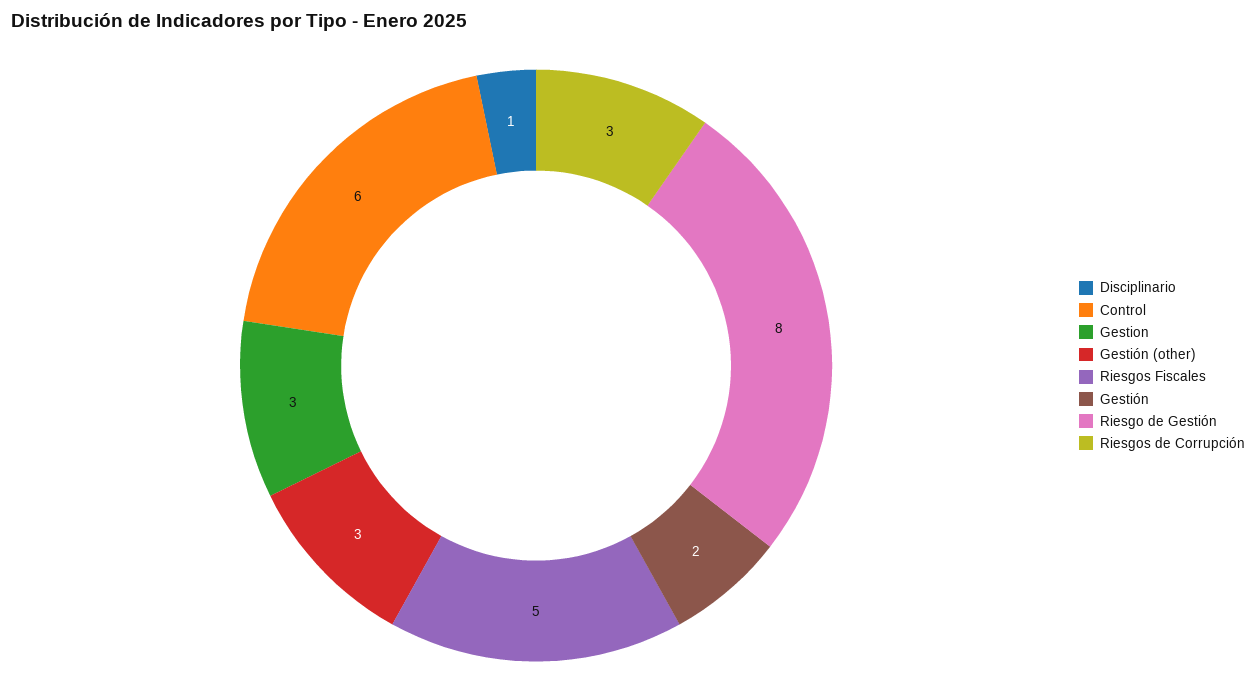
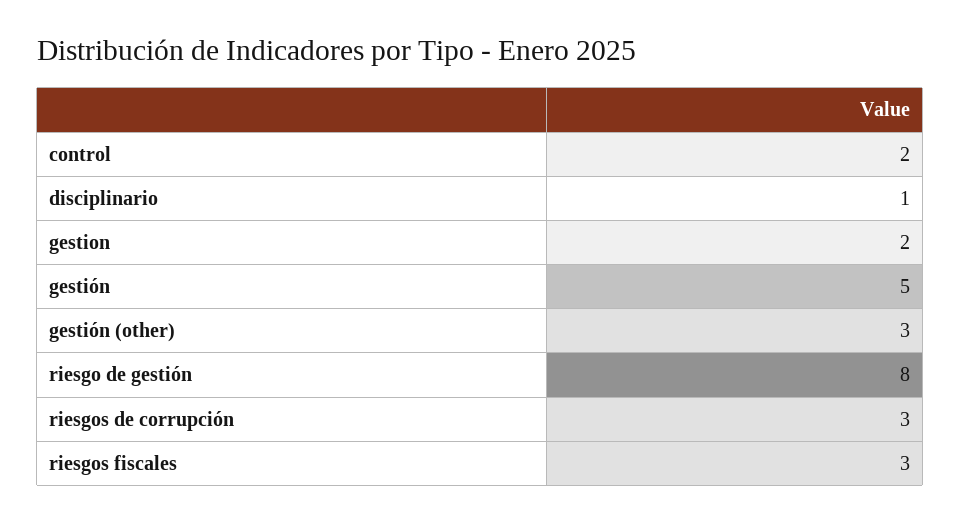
Control: 6 -> 2
Gestion: 3 -> 2
Riesgos Fiscales: 5 -> 3
Gestión: 2 -> 5

